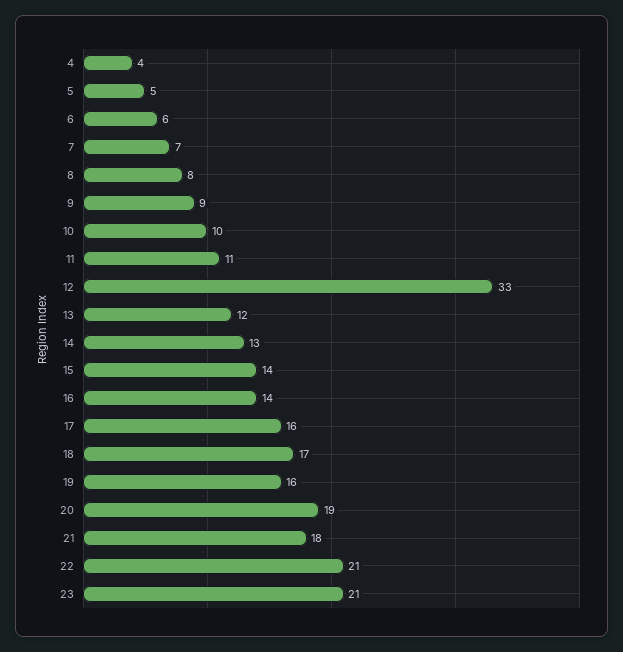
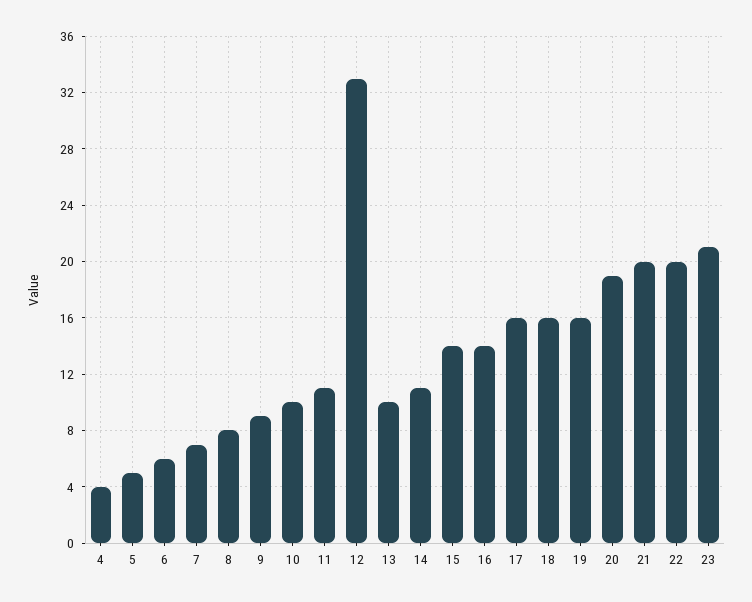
13: 12 -> 10
14: 13 -> 11
18: 17 -> 16
21: 18 -> 20
22: 21 -> 20

